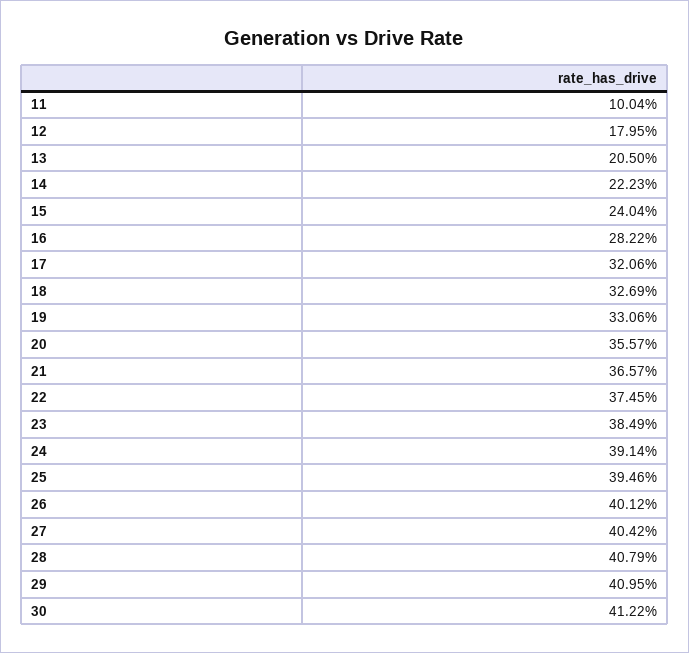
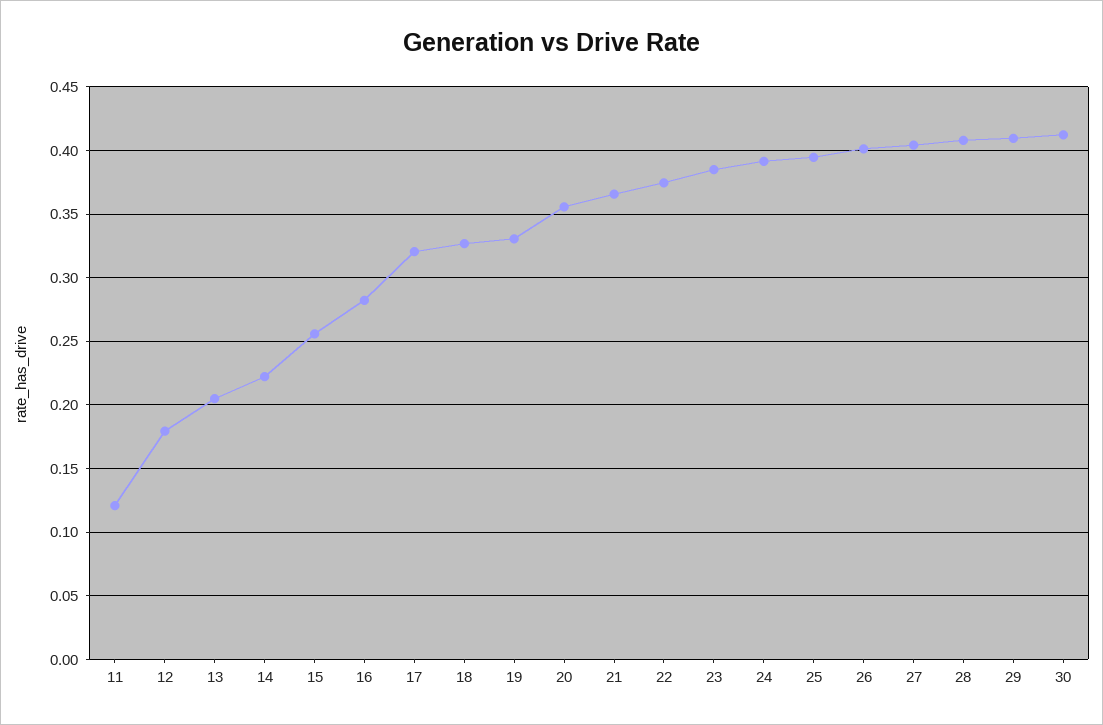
11: 0.1004 -> 0.12
15: 0.2404 -> 0.255

